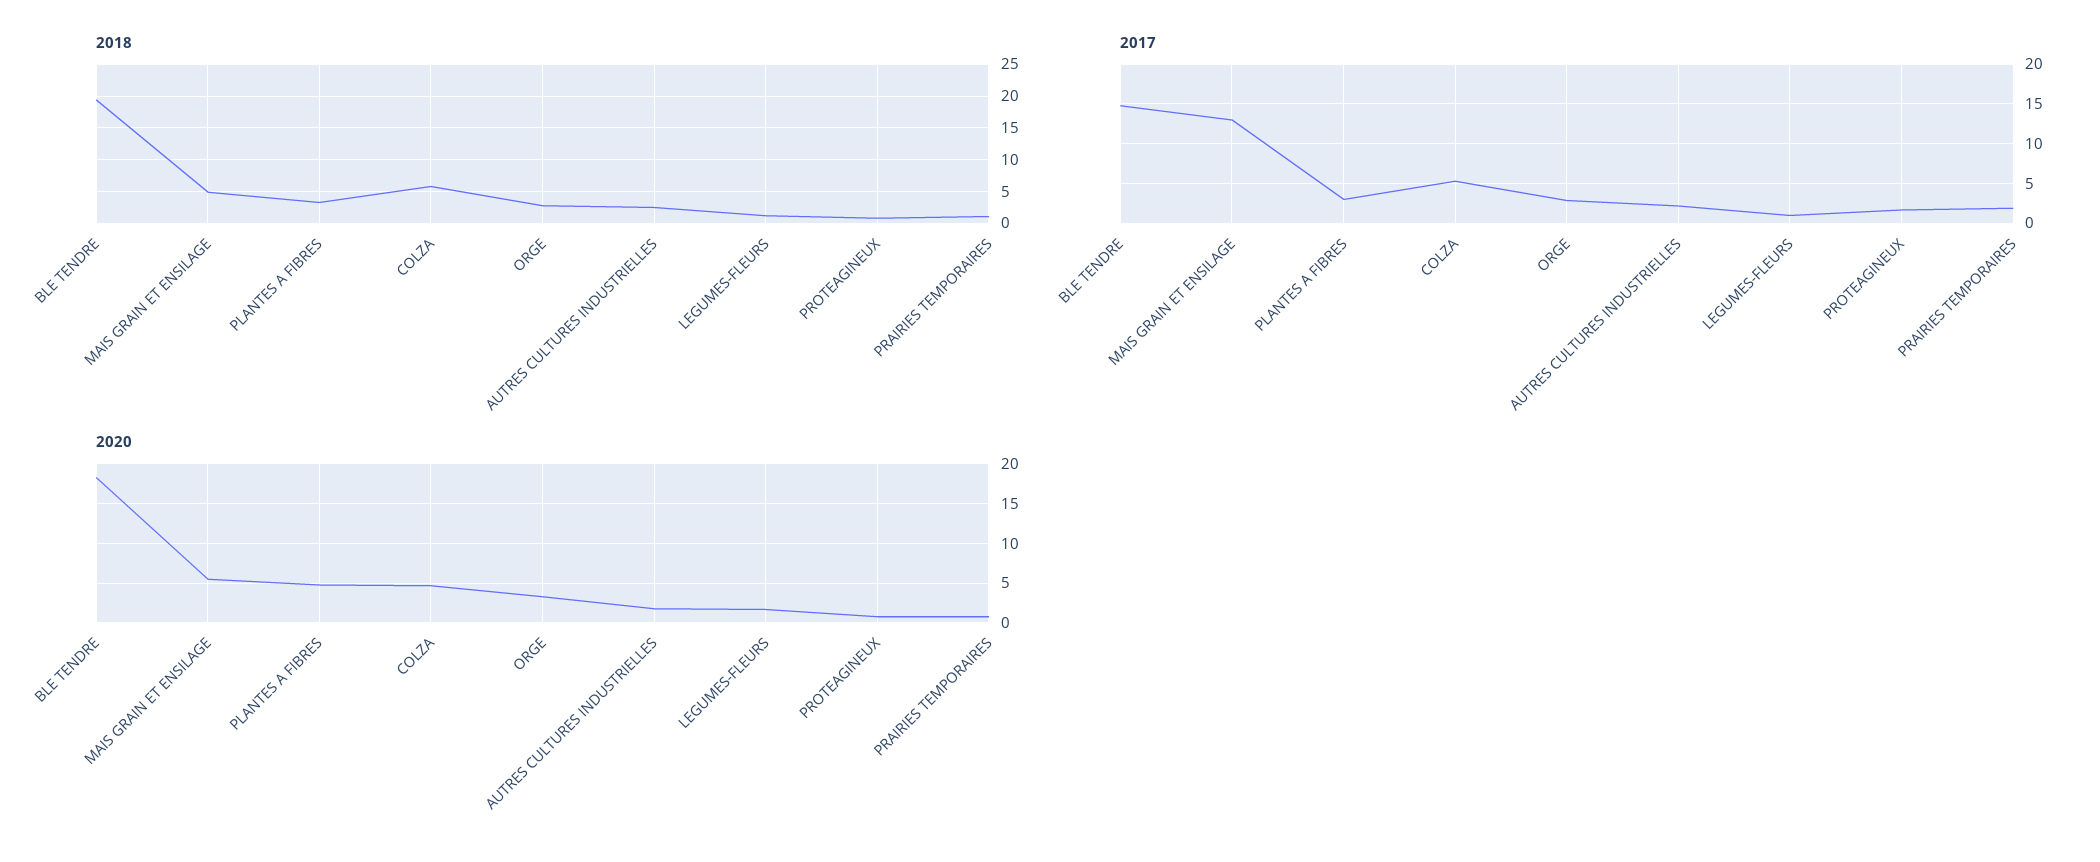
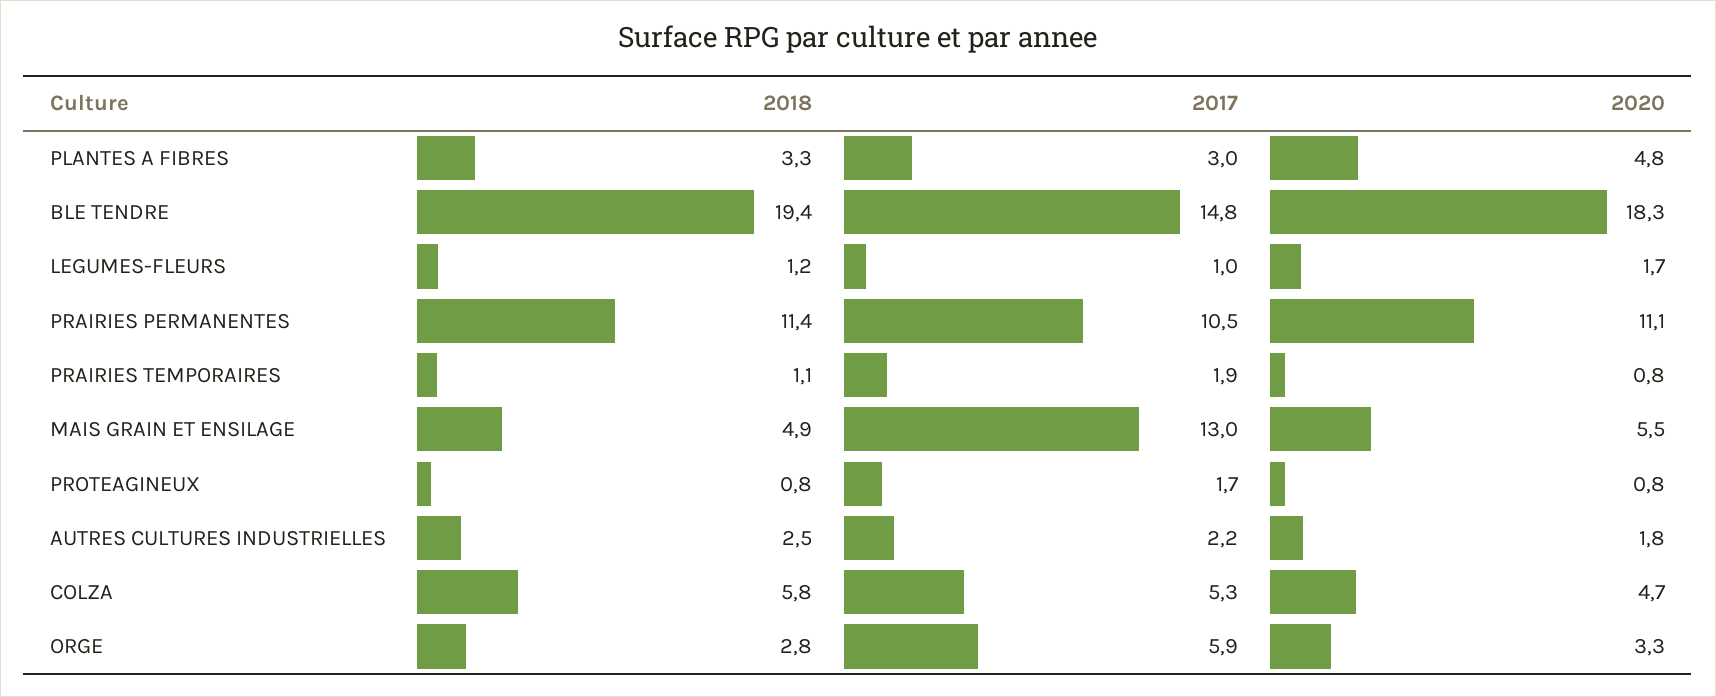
2017, ORGE: 3 -> 5.9
2018, PRAIRIES PERMANENTES: none -> 11.4
2017, PRAIRIES PERMANENTES: none -> 10.5
2020, PRAIRIES PERMANENTES: none -> 11.1

